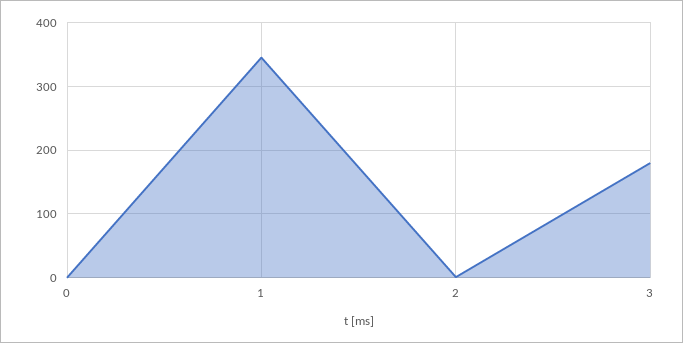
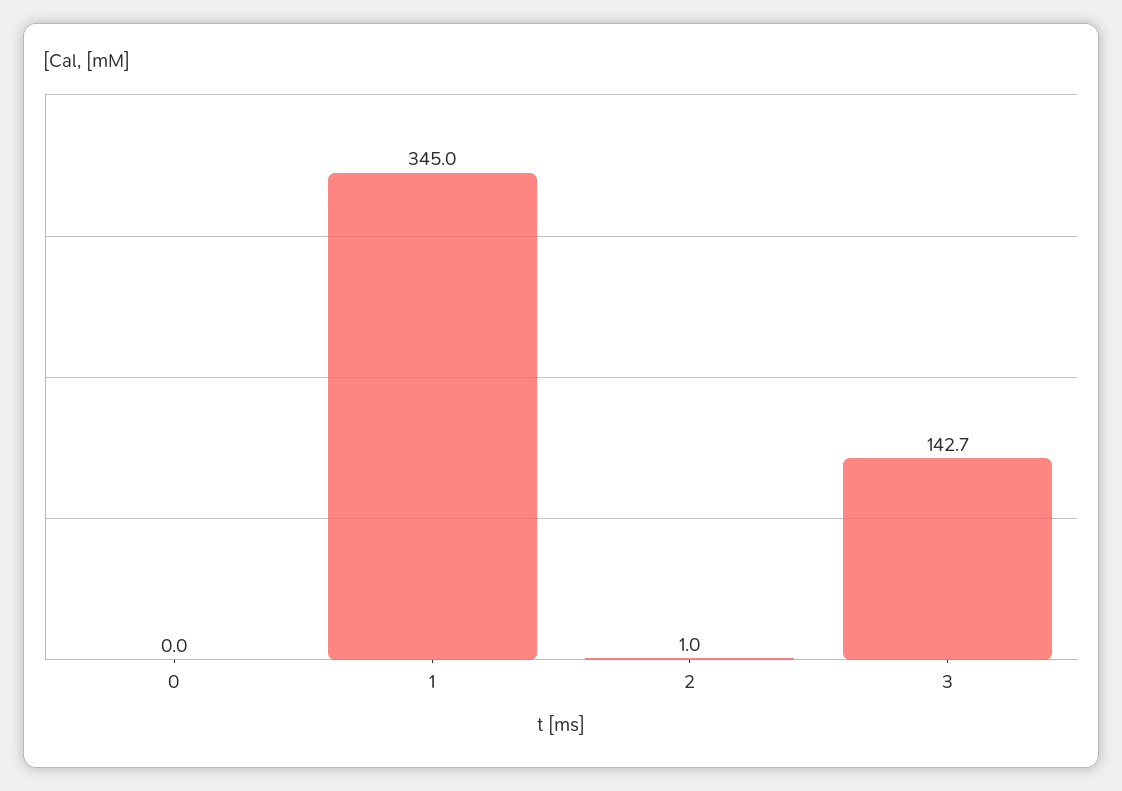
3: 180 -> 142.7

